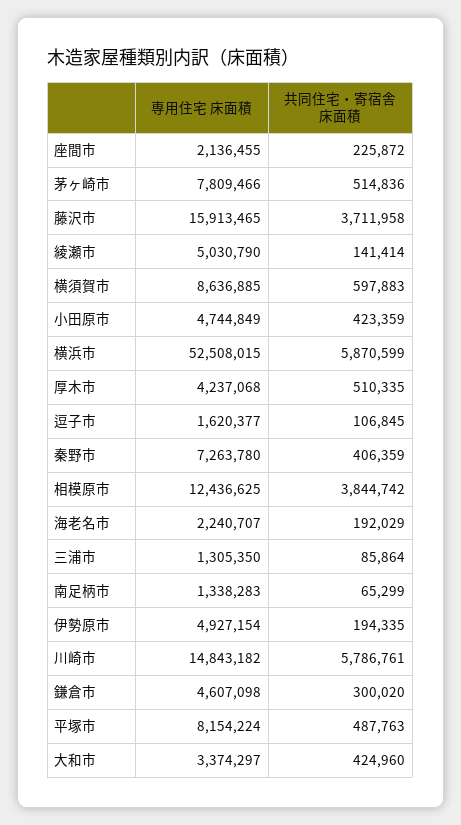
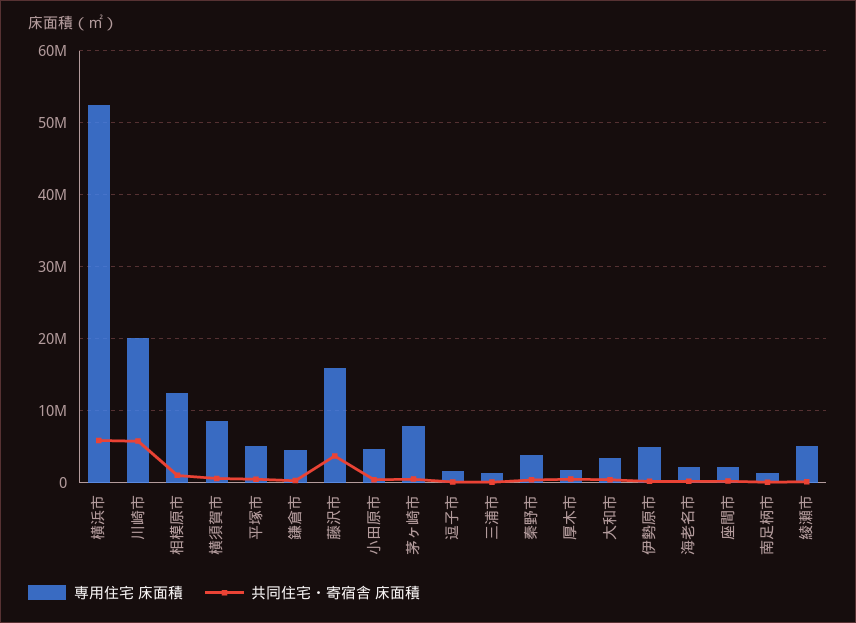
専用住宅 床面積, 厚木市: 4237068 -> 2000000
専用住宅 床面積, 秦野市: 7263780 -> 4000000
共同住宅・寄宿舎 床面積, 相模原市: 3844742 -> 1000000
専用住宅 床面積, 川崎市: 14843182 -> 20000000
専用住宅 床面積, 平塚市: 8154224 -> 5000000

